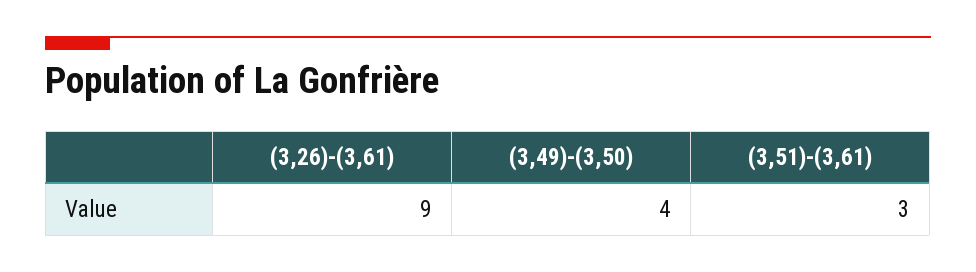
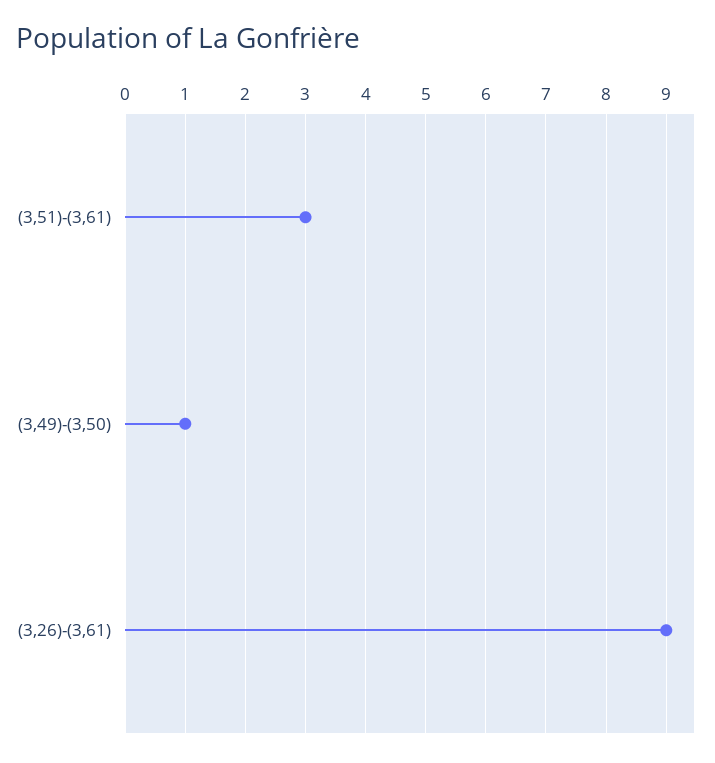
(3,49)-(3,50): 4 -> 1

